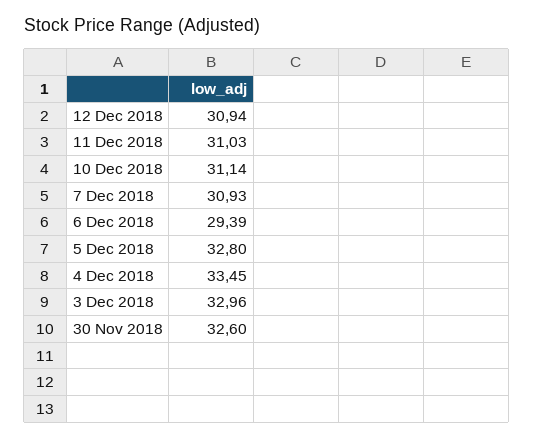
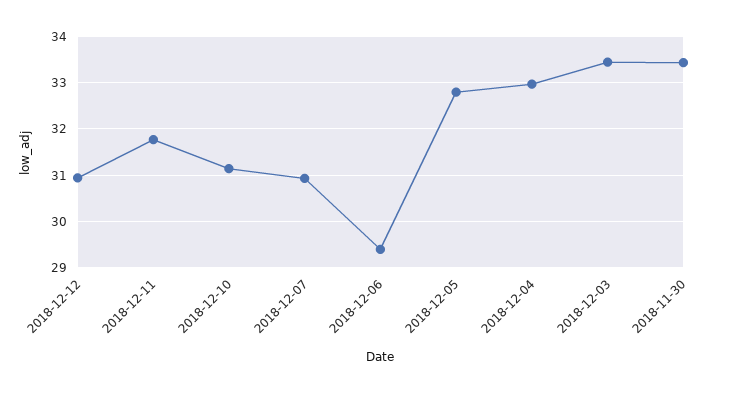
11 Dec 2018: 31.03 -> 31.8
4 Dec 2018: 33.45 -> 33
3 Dec 2018: 32.96 -> 33.4
30 Nov 2018: 32.6 -> 33.4

